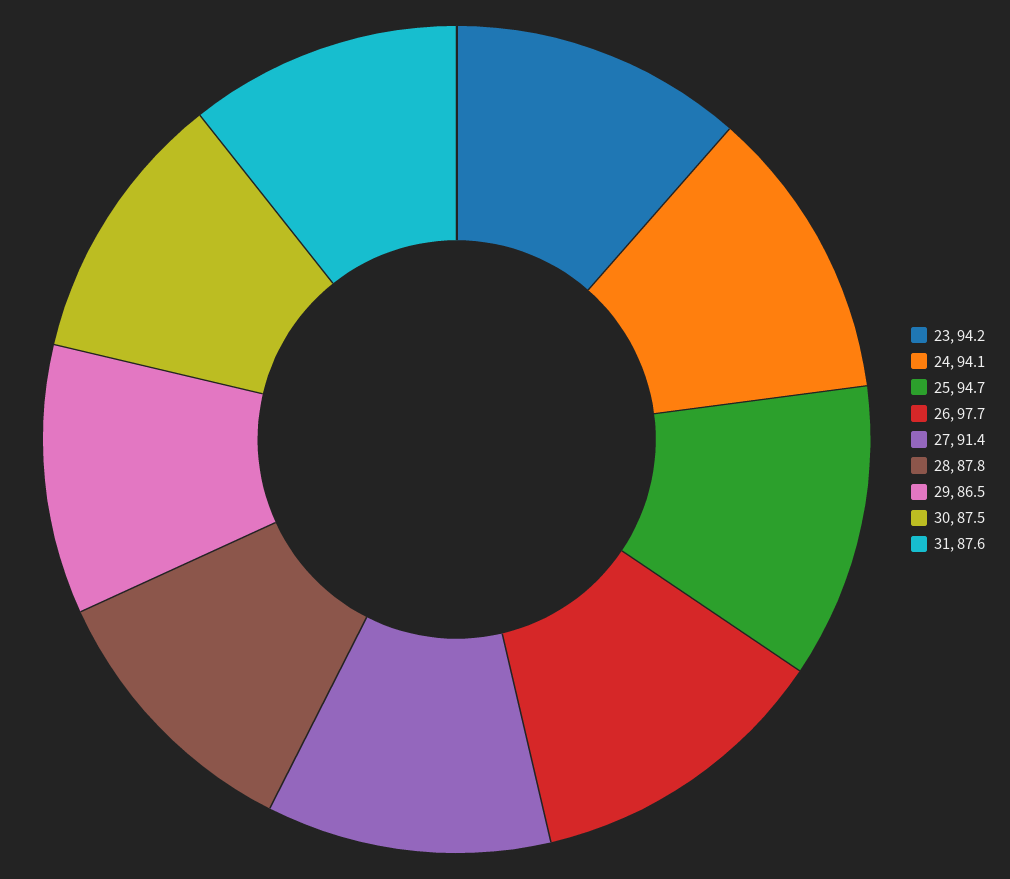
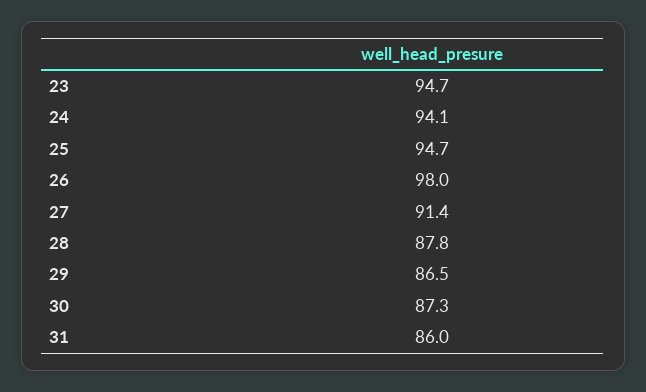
23: 94.2 -> 94.7
26: 97.7 -> 98
30: 87.5 -> 87.3
31: 87.6 -> 86

